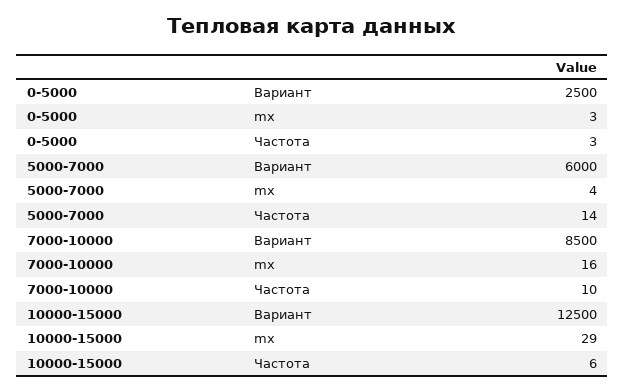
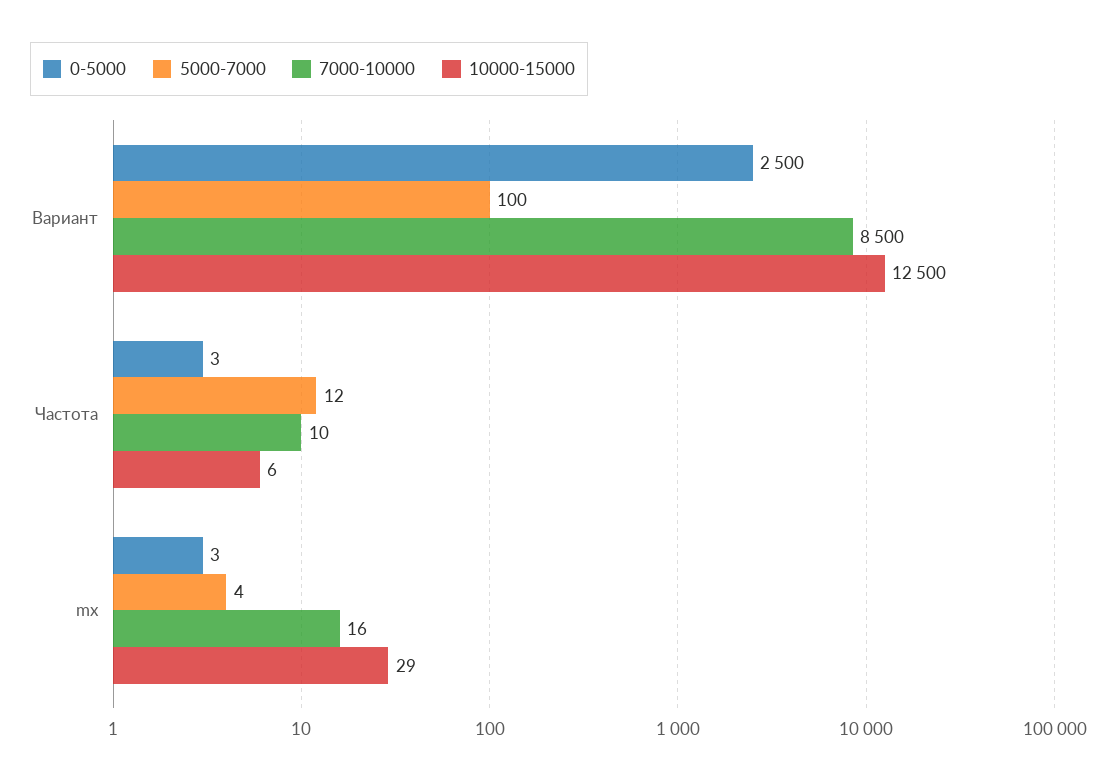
5000-7000, Вариант: 6000 -> 100
5000-7000, Частота: 14 -> 12

